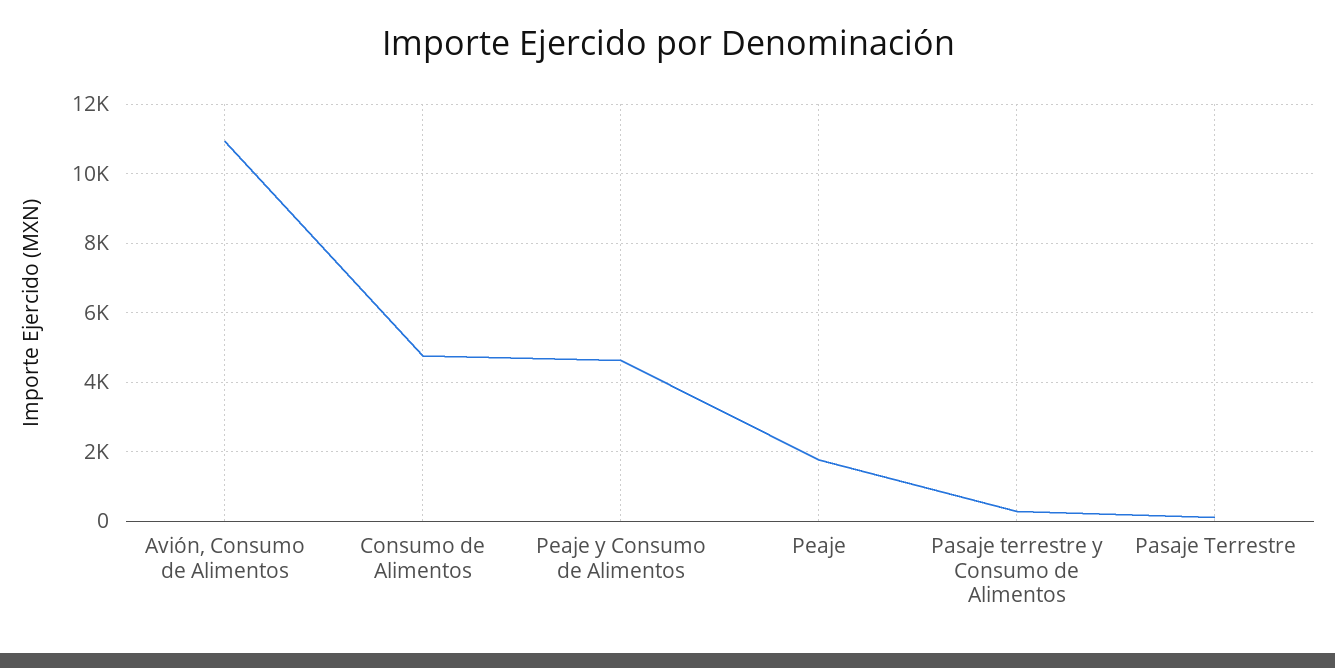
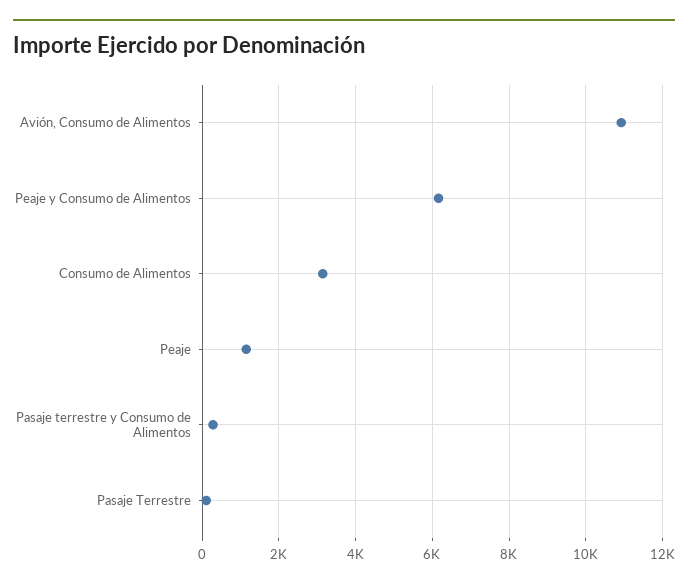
Consumo de Alimentos: 4800 -> 3200
Peaje y Consumo de Alimentos: 4600 -> 6200
Peaje: 1800 -> 1200

